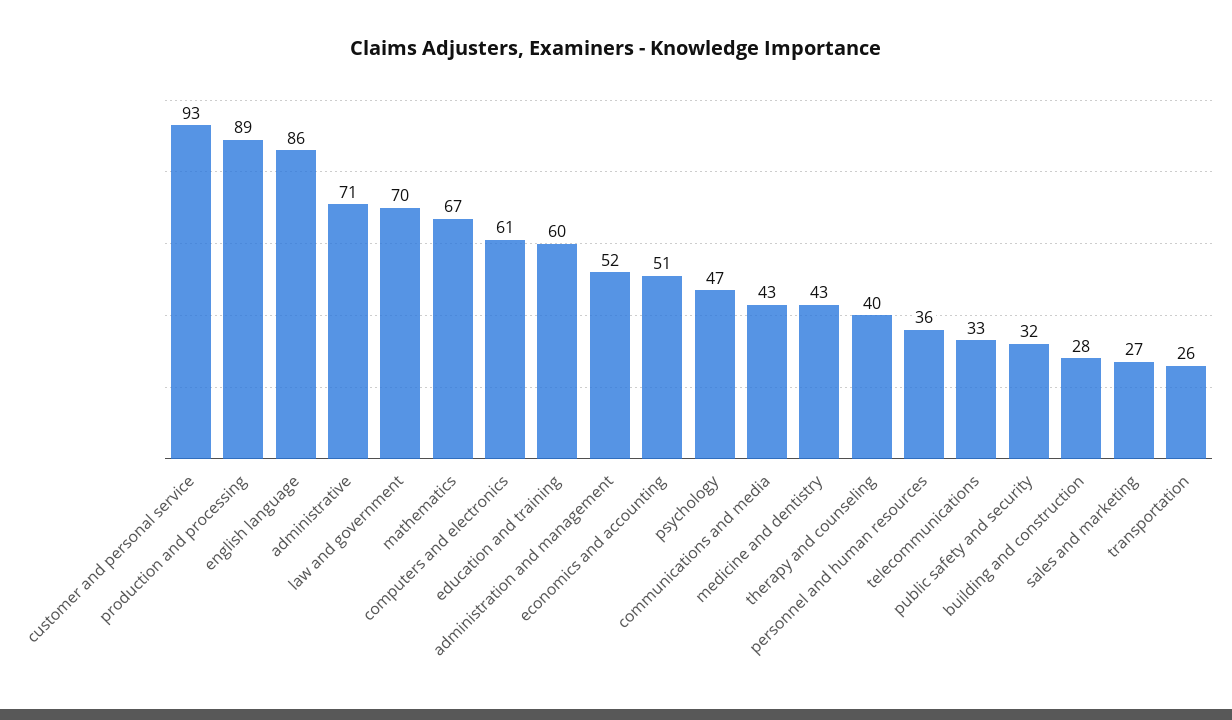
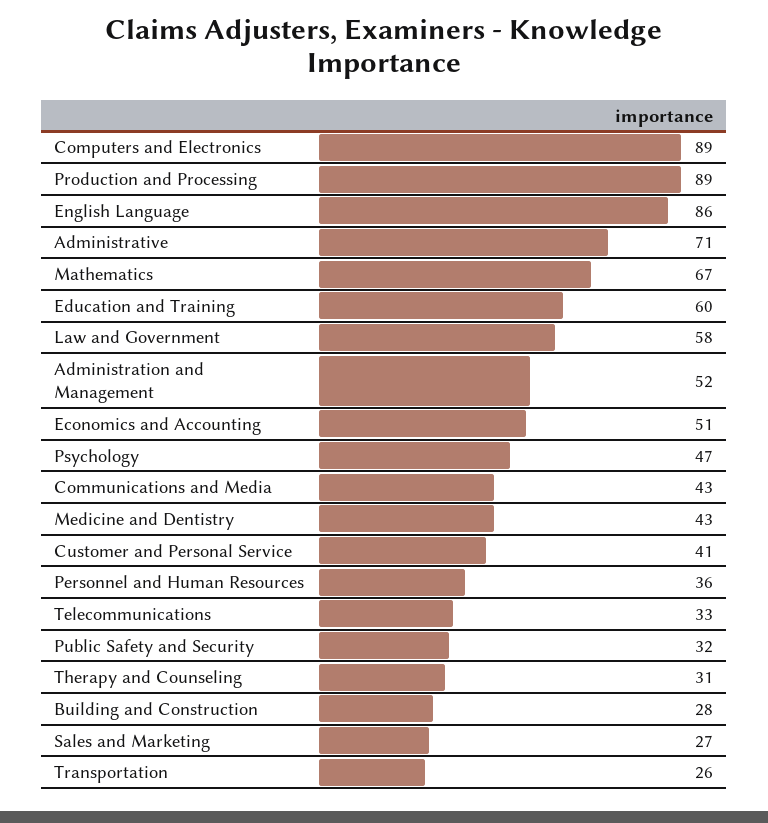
customer and personal service: 93 -> 41
law and government: 70 -> 58
computers and electronics: 61 -> 89
therapy and counseling: 40 -> 31

